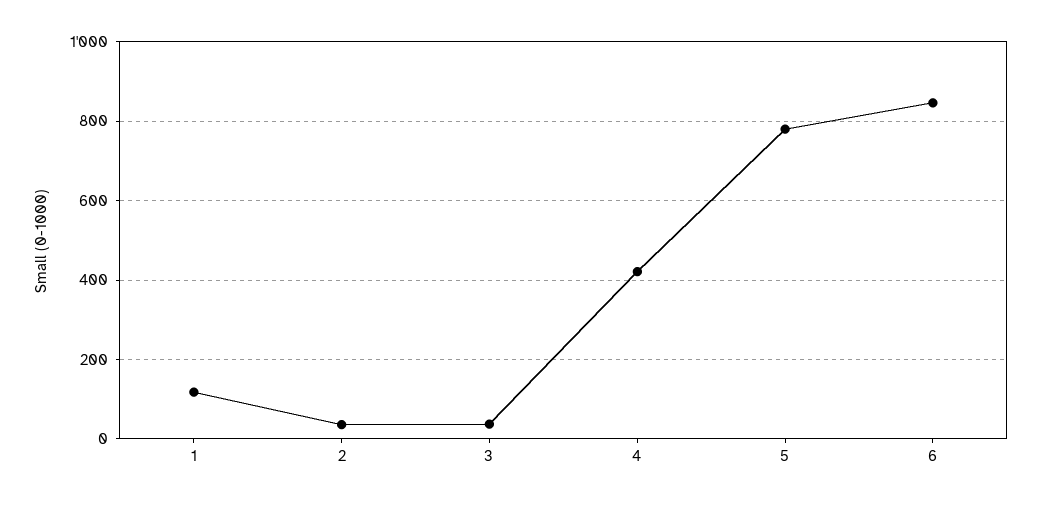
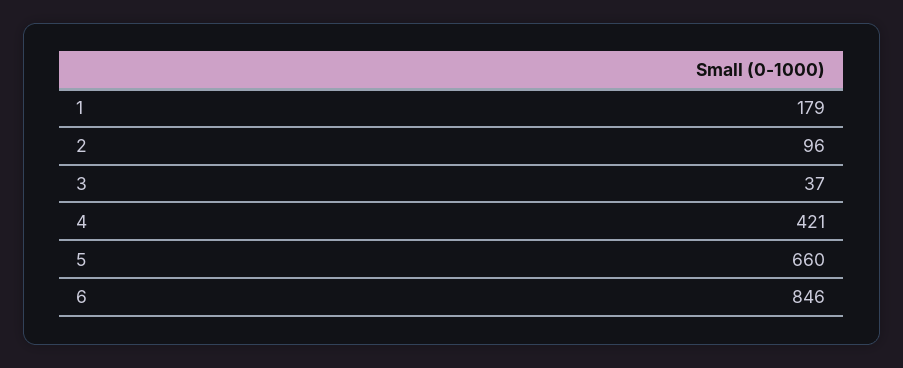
1: 120 -> 179
2: 40 -> 96
5: 780 -> 660

